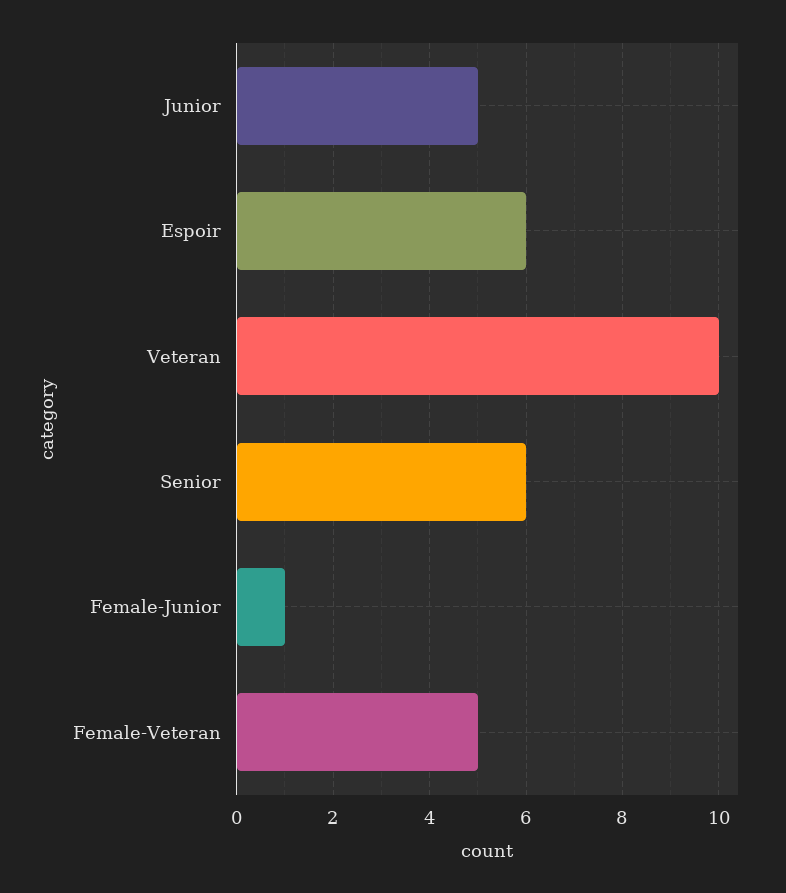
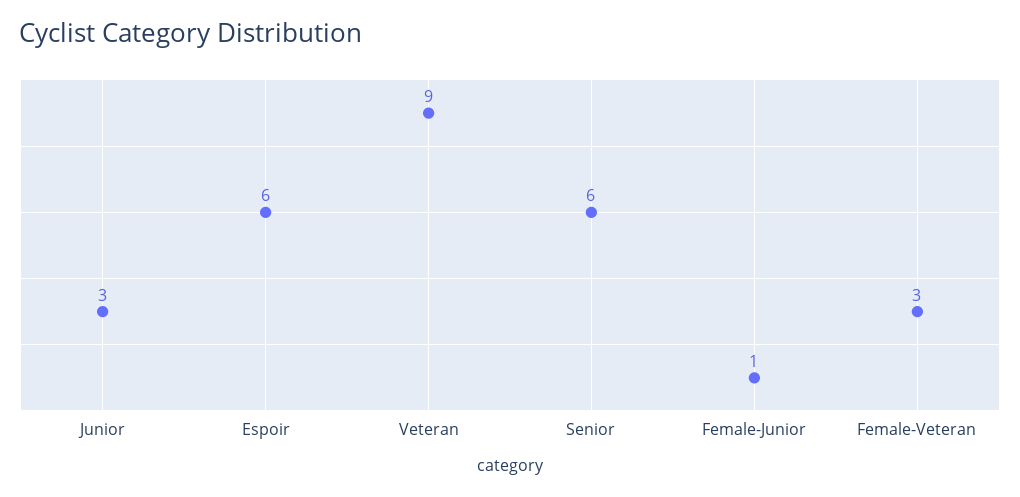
Junior: 5 -> 3
Veteran: 10 -> 9
Female-Veteran: 5 -> 3

